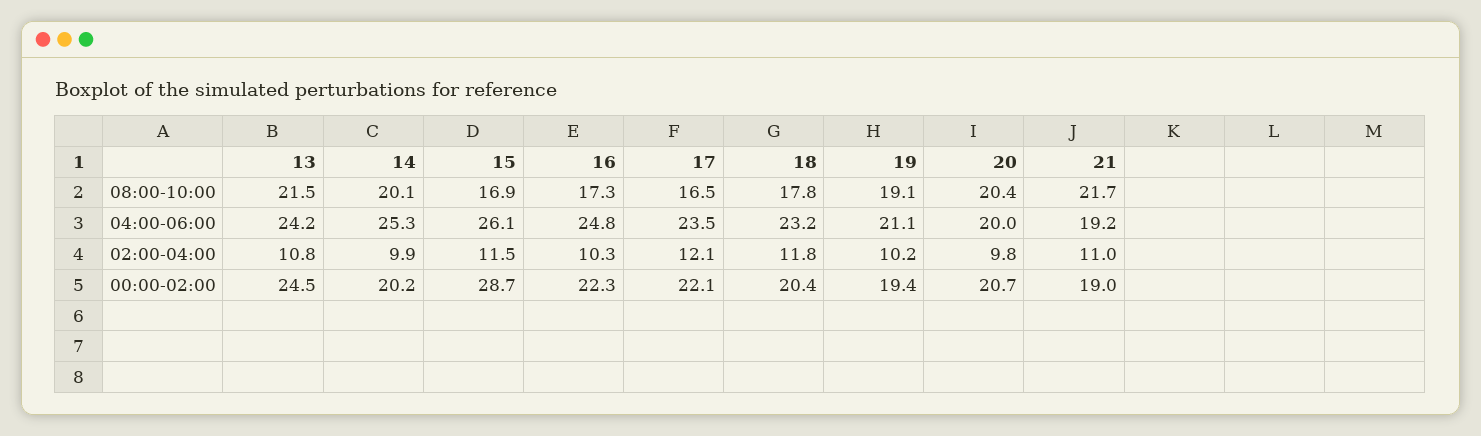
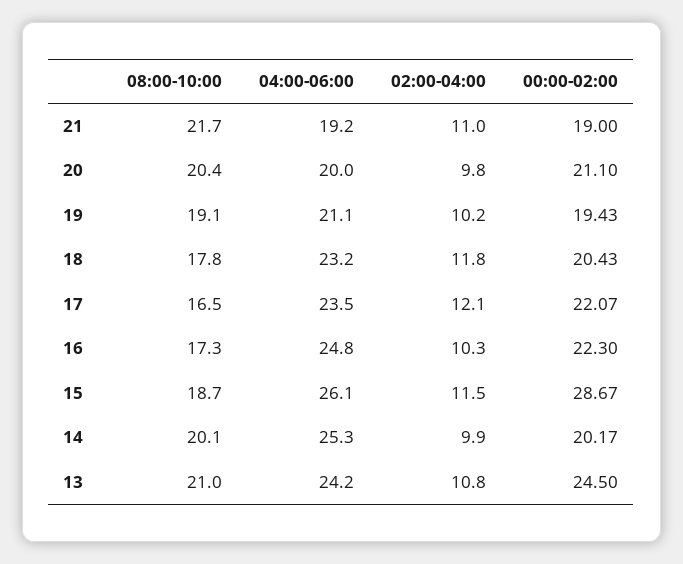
13, 08:00-10:00: 21.5 -> 21
15, 08:00-10:00: 16.9 -> 18.7
20, 00:00-02:00: 20.7 -> 21.1

